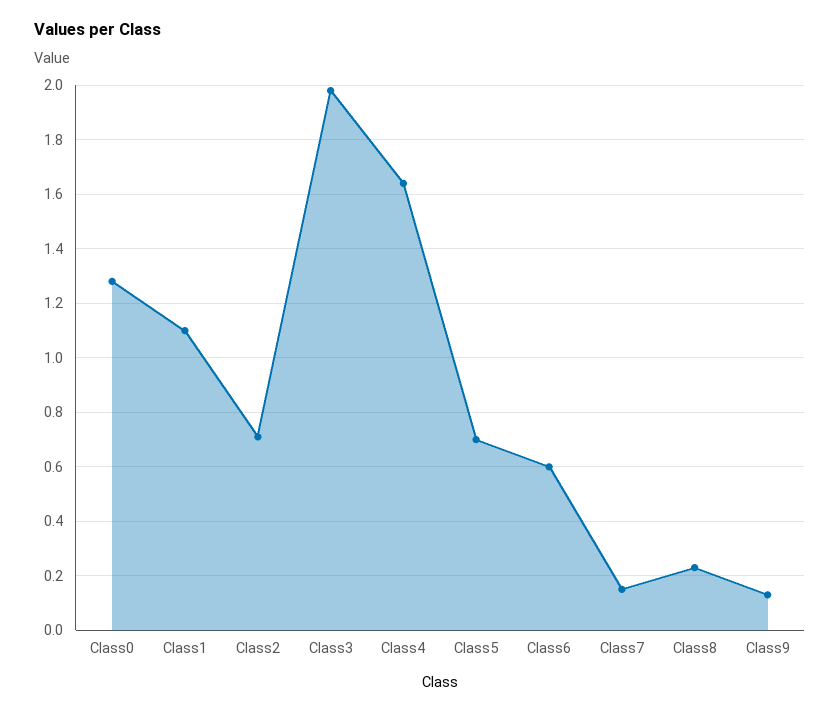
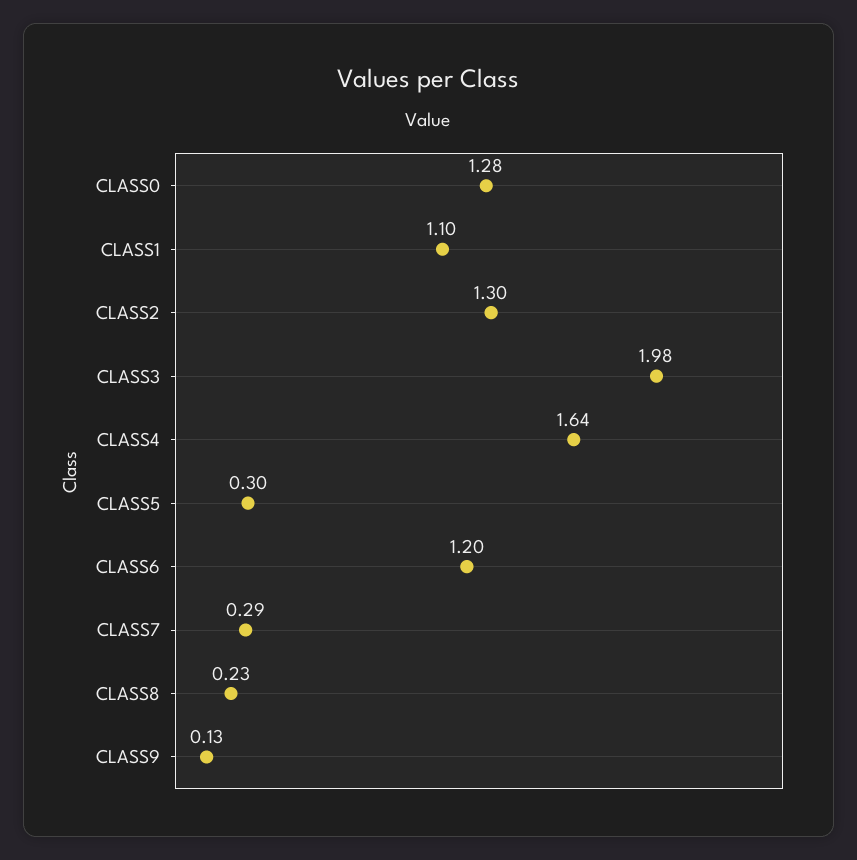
Class2: 0.7 -> 1.3
Class5: 0.7 -> 0.3
Class6: 0.6 -> 1.2
Class7: 0.15 -> 0.29

